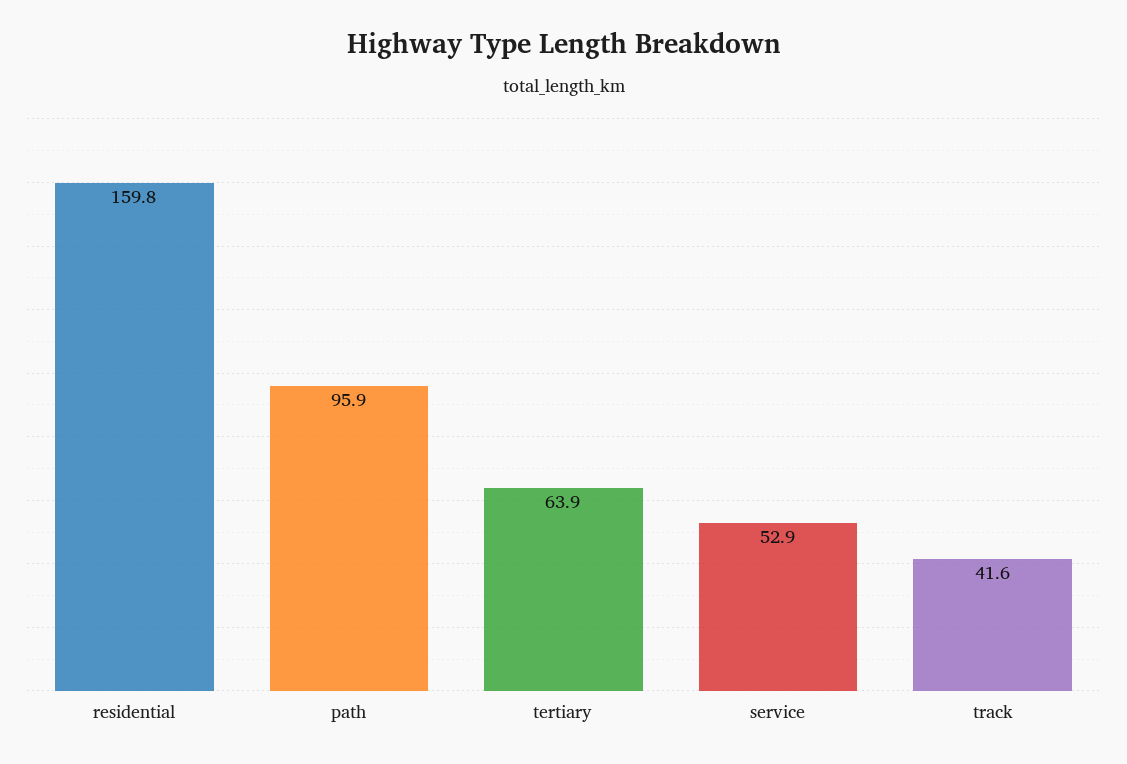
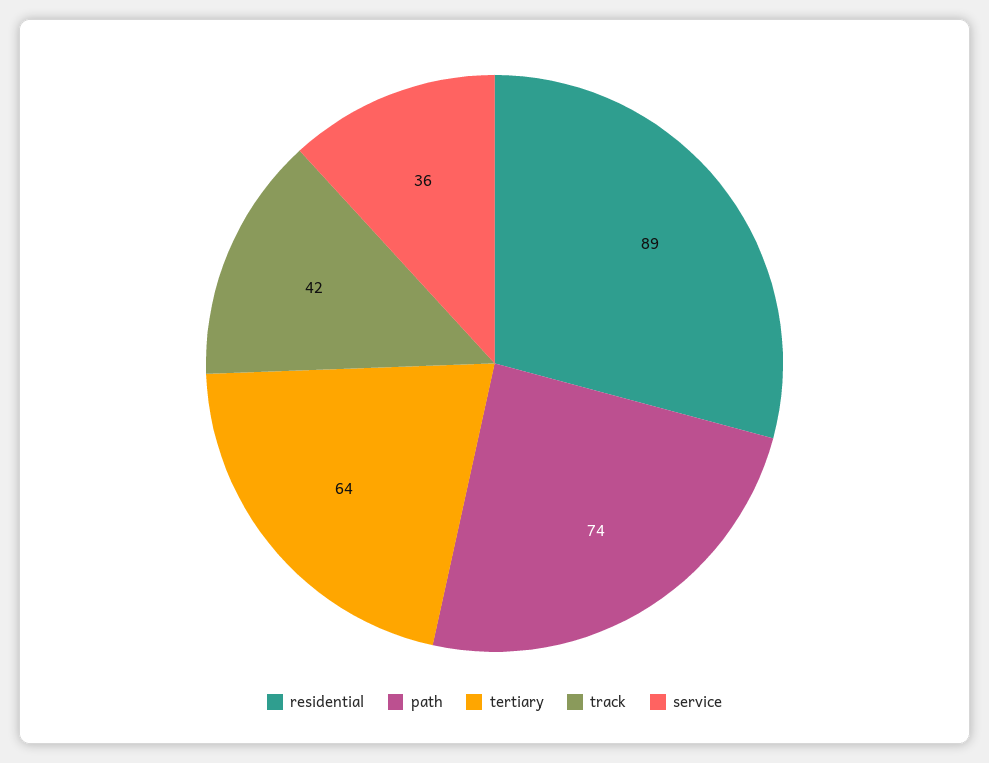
residential: 159.8 -> 89
path: 95.9 -> 74
service: 52.9 -> 36

